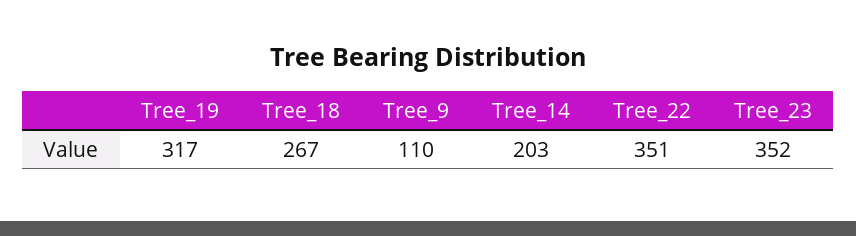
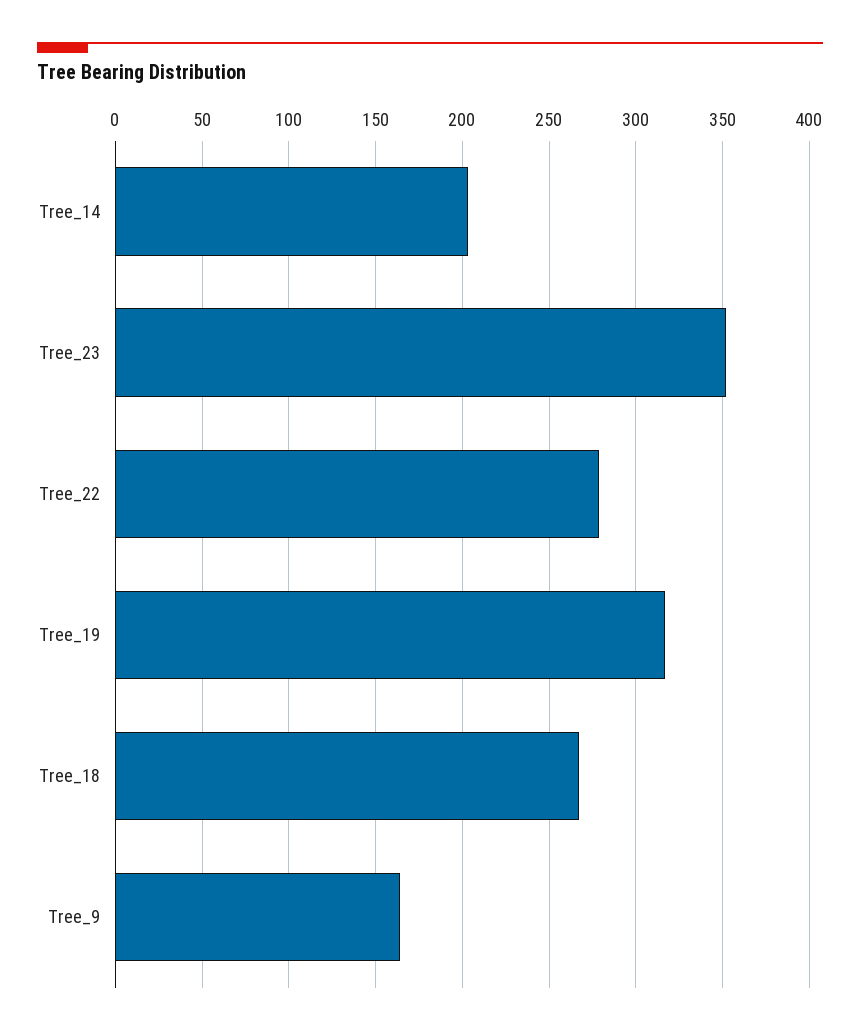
Tree_9: 110 -> 165
Tree_22: 351 -> 280

